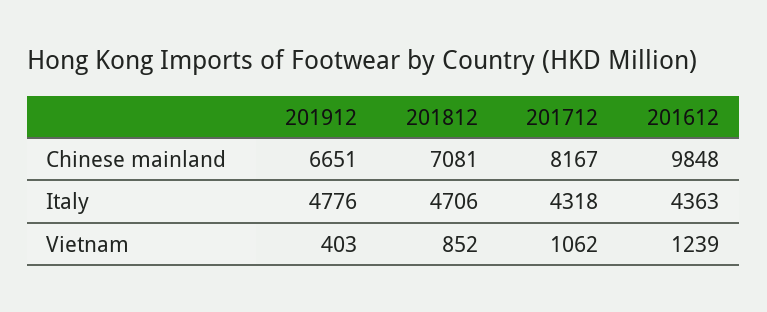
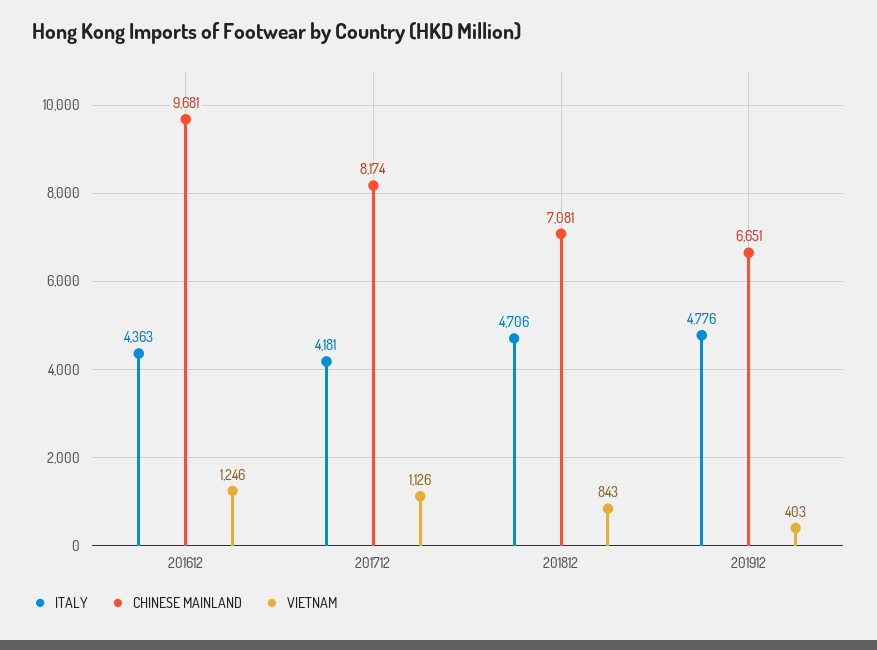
Chinese mainland, 201712: 8167 -> 8174
Chinese mainland, 201612: 9848 -> 9681
Italy, 201712: 4318 -> 4181
Vietnam, 201812: 852 -> 843
Vietnam, 201712: 1062 -> 1126
Vietnam, 201612: 1239 -> 1246

